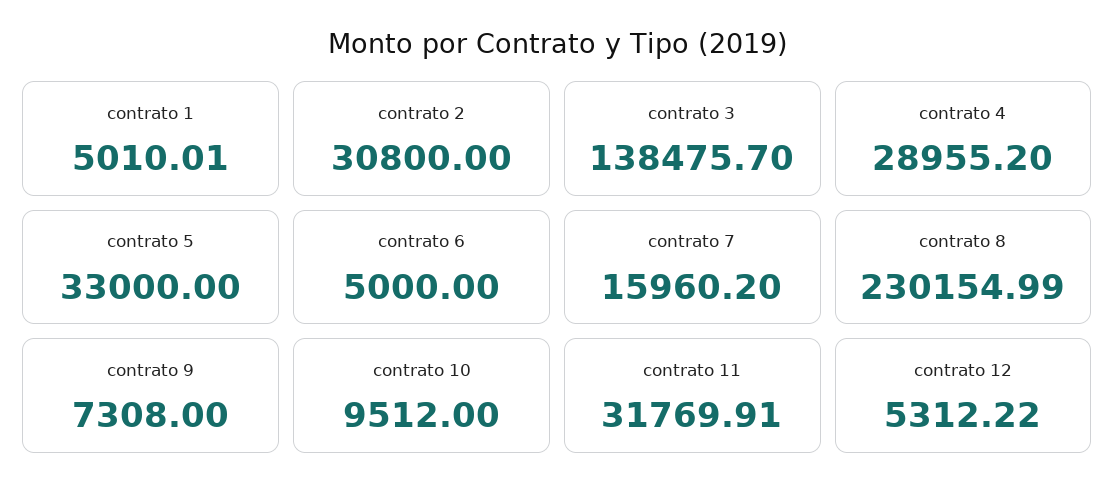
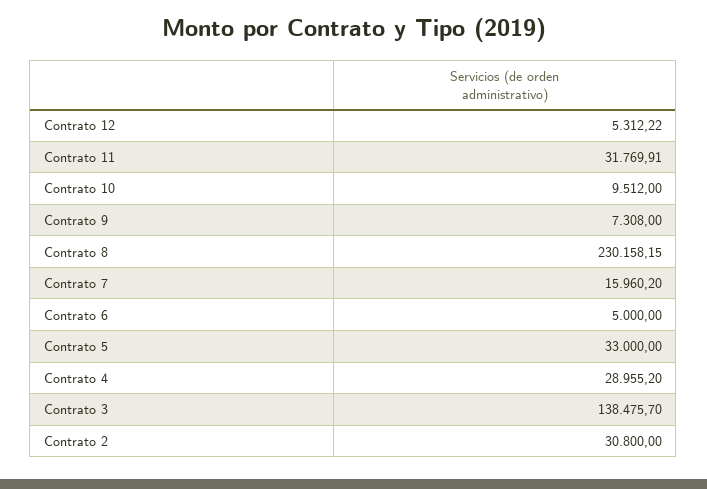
contrato 1: 5010.01 -> none
contrato 8: 230154.99 -> 230158.15

